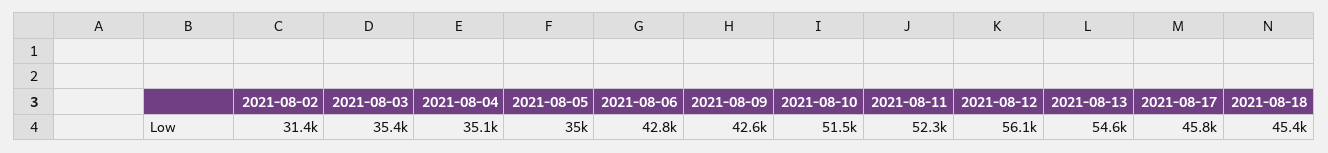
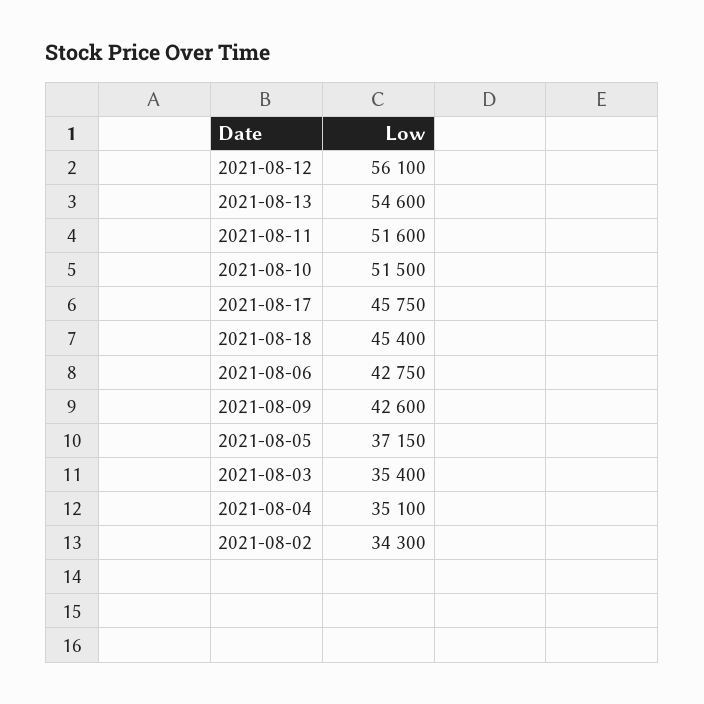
2021-08-02: 31400 -> 34300
2021-08-05: 35000 -> 37150
2021-08-11: 52300 -> 51600

